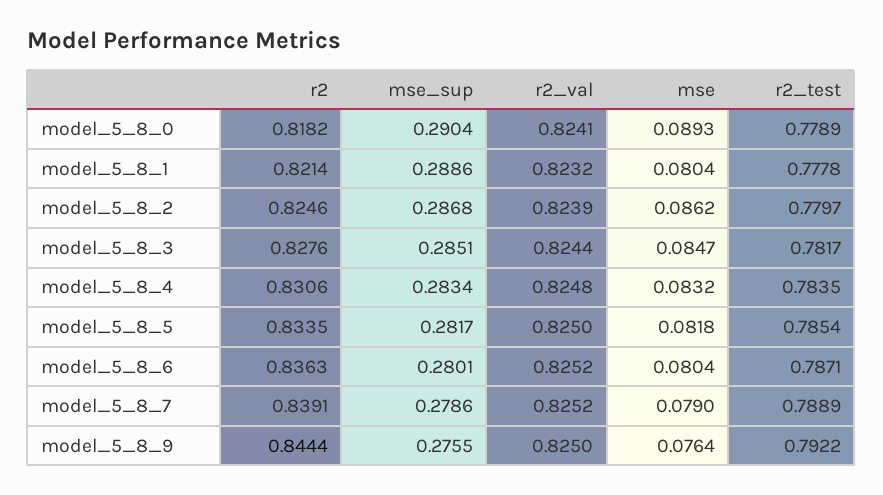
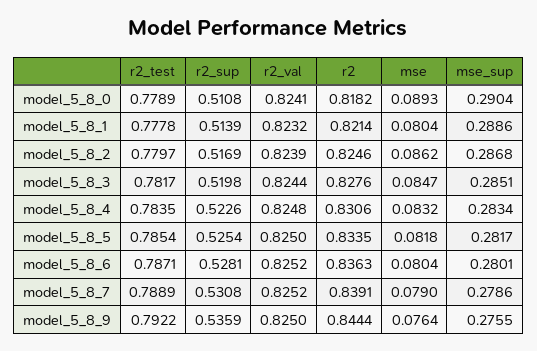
r2_sup, model_5_8_0: none -> 0.5108
r2_sup, model_5_8_1: none -> 0.5139
r2_sup, model_5_8_2: none -> 0.5169
r2_sup, model_5_8_3: none -> 0.5198
r2_sup, model_5_8_4: none -> 0.5226
r2_sup, model_5_8_5: none -> 0.5254
r2_sup, model_5_8_6: none -> 0.5281
r2_sup, model_5_8_7: none -> 0.5308
r2_sup, model_5_8_9: none -> 0.5359

